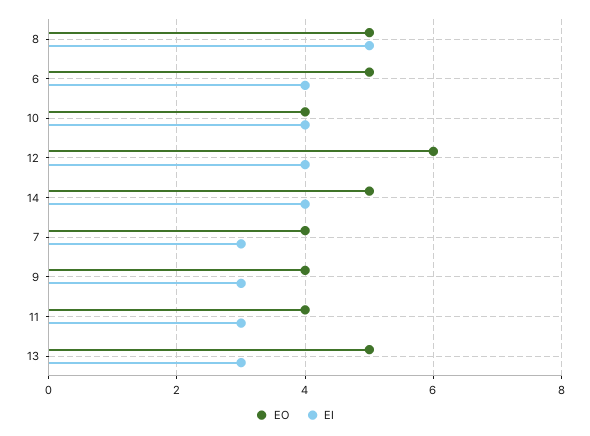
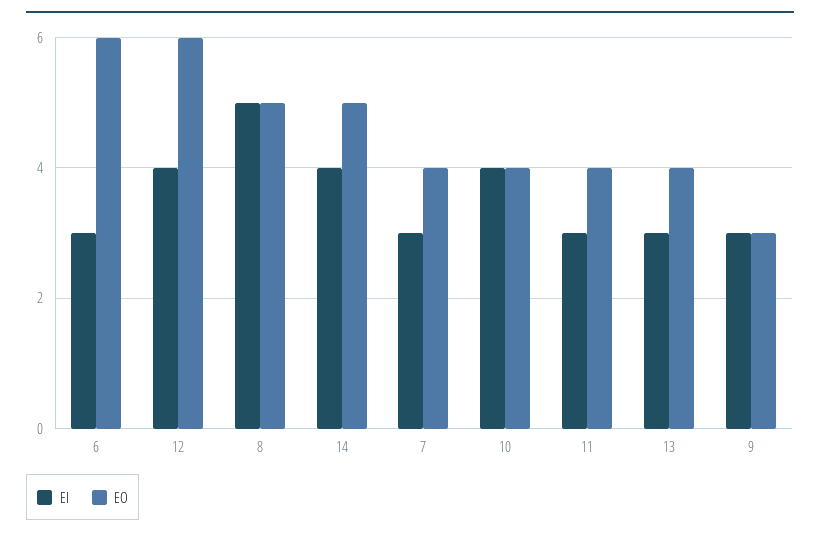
EO, 6: 5 -> 6
EI, 6: 4 -> 3
EO, 9: 4 -> 3
EO, 13: 5 -> 4

